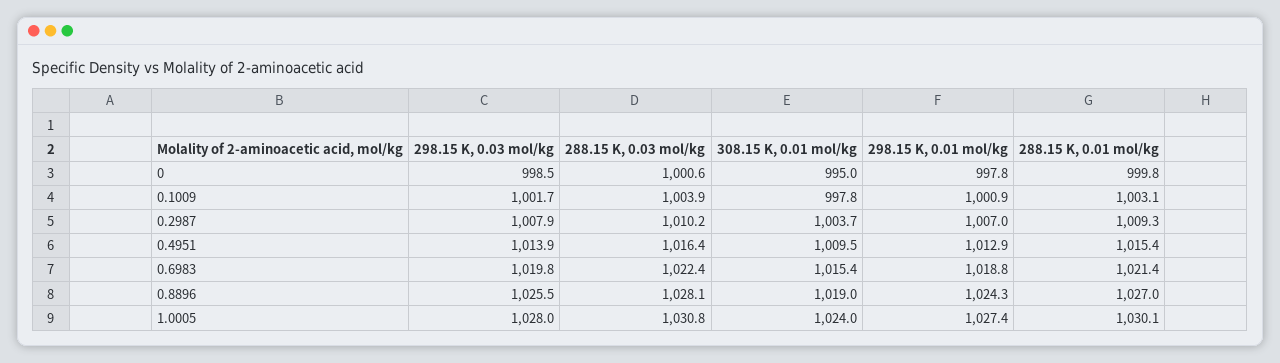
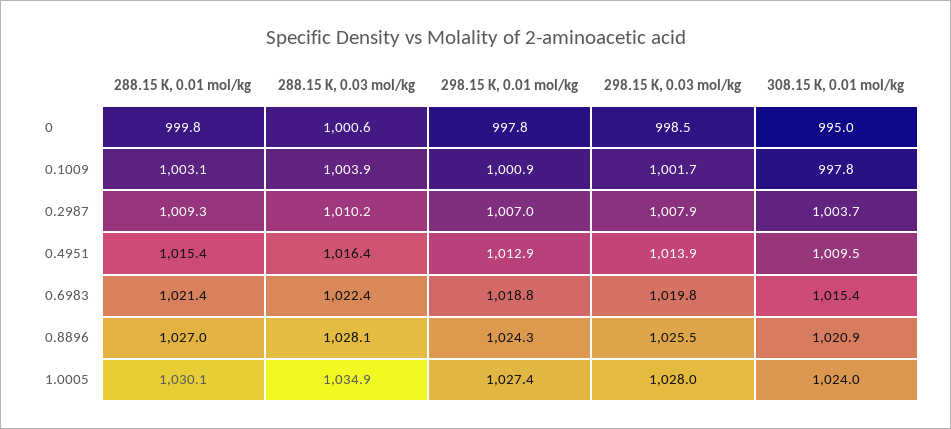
308.15 K, 0.01 mol/kg, 0.8896: 1019 -> 1020.9
288.15 K, 0.03 mol/kg, 1.0005: 1030.8 -> 1034.9

